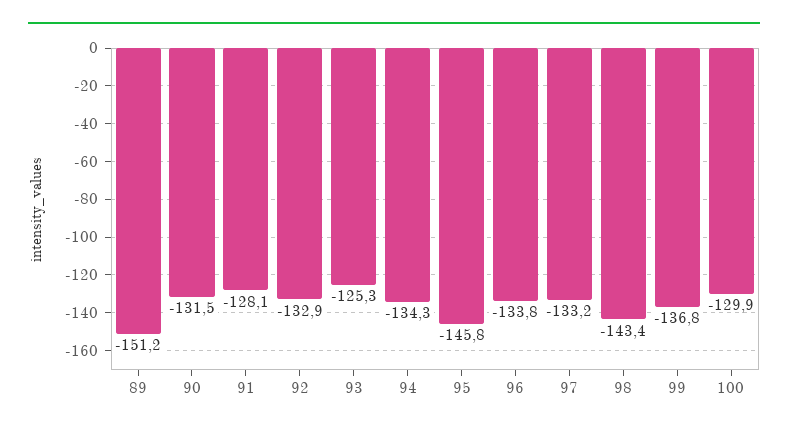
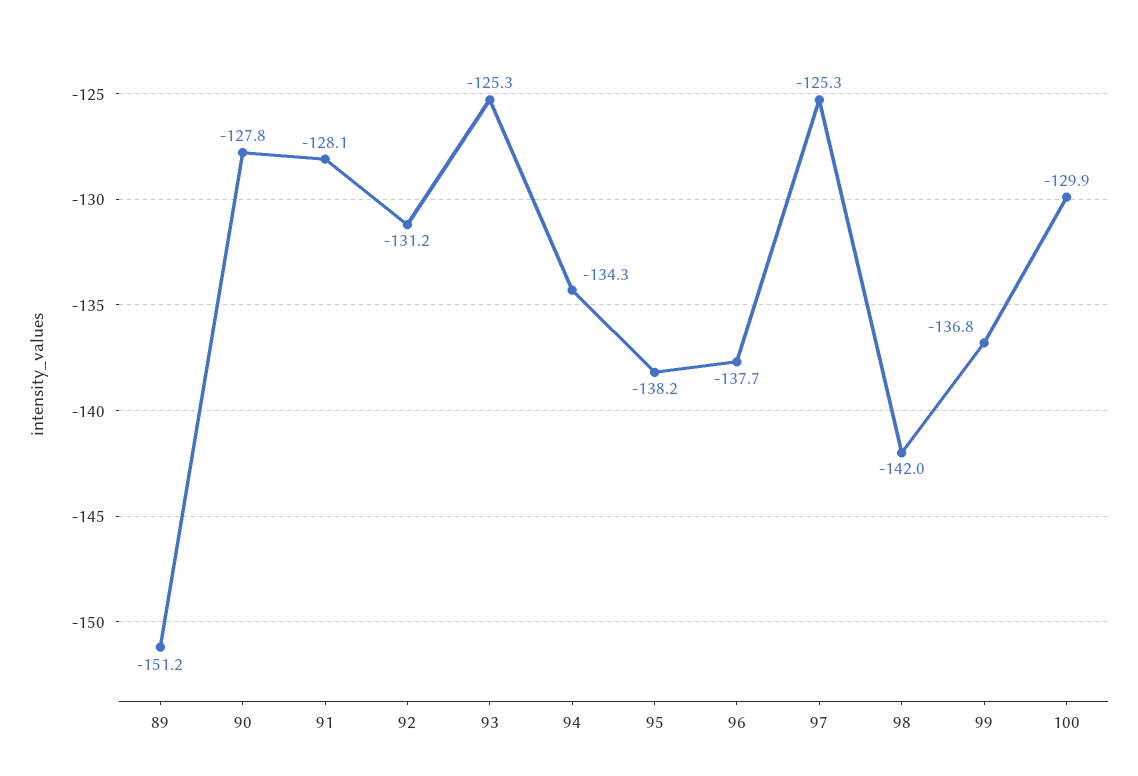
90: -131.5 -> -127.8
92: -132.9 -> -131.2
95: -145.8 -> -138.2
96: -133.8 -> -137.7
97: -133.2 -> -125.3
98: -143.4 -> -142

